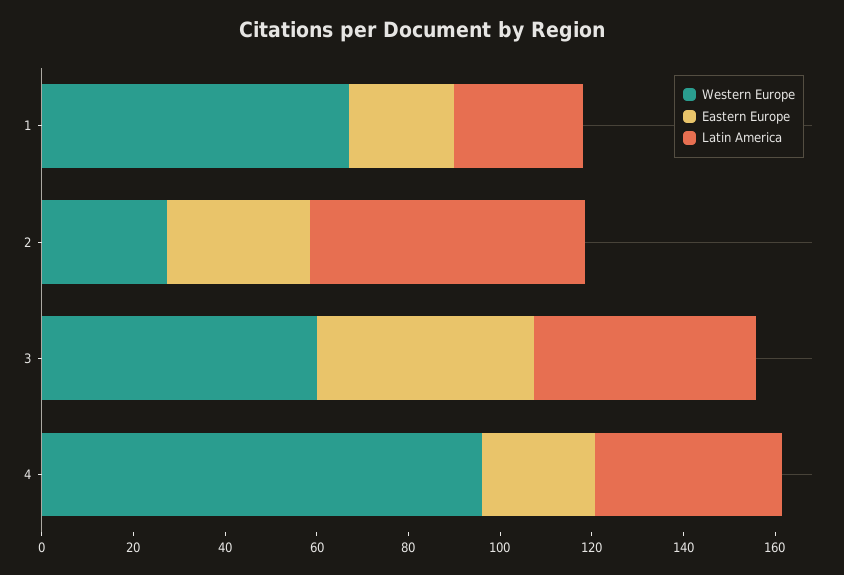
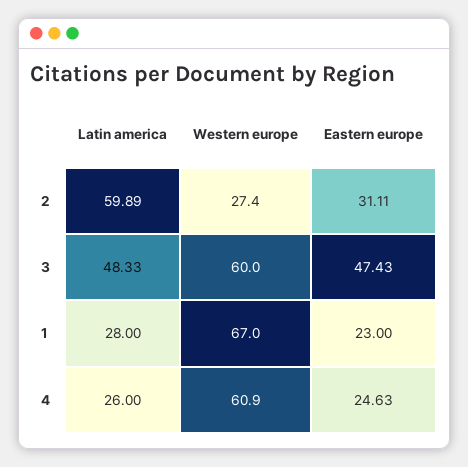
Western Europe, 4: 95 -> 60.9
Latin America, 4: 40 -> 26

